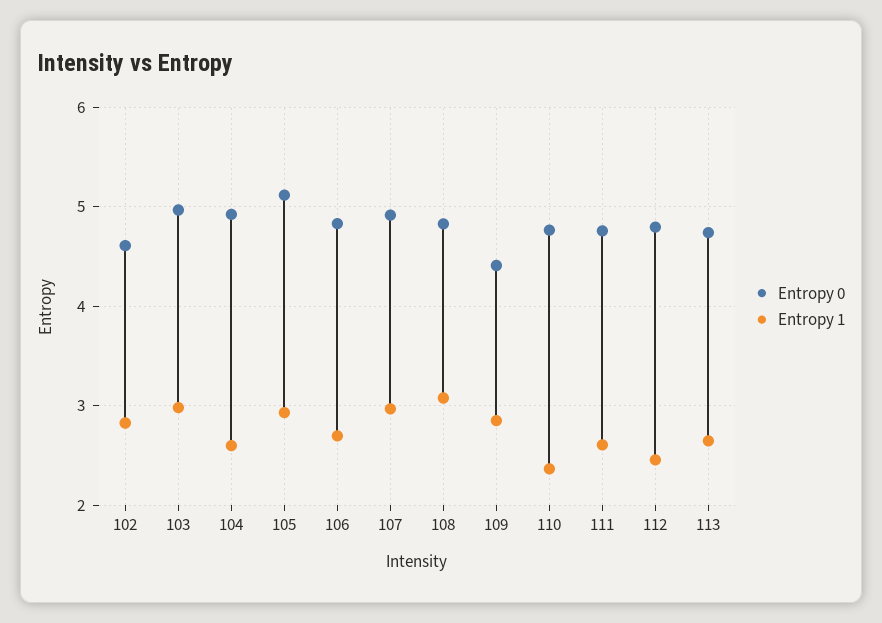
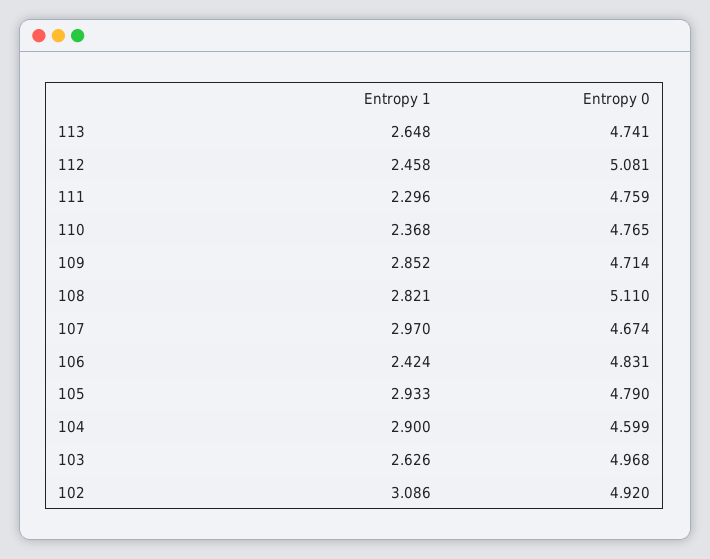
Entropy 0, 102: 4.6 -> 4.92
Entropy 1, 102: 2.8 -> 3.086
Entropy 1, 103: 3 -> 2.626
Entropy 0, 104: 4.9 -> 4.599
Entropy 1, 104: 2.6 -> 2.9
Entropy 0, 105: 5.1 -> 4.79
Entropy 1, 106: 2.7 -> 2.424
Entropy 0, 107: 4.9 -> 4.674
Entropy 0, 108: 4.8 -> 5.11
Entropy 1, 108: 3.1 -> 2.821
Entropy 0, 109: 4.4 -> 4.714
Entropy 1, 111: 2.6 -> 2.296
Entropy 0, 112: 4.8 -> 5.081

